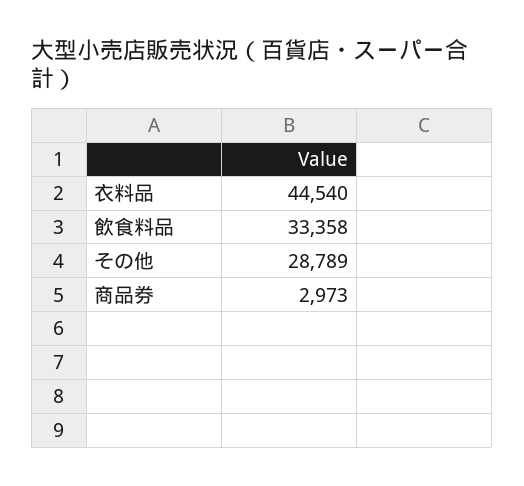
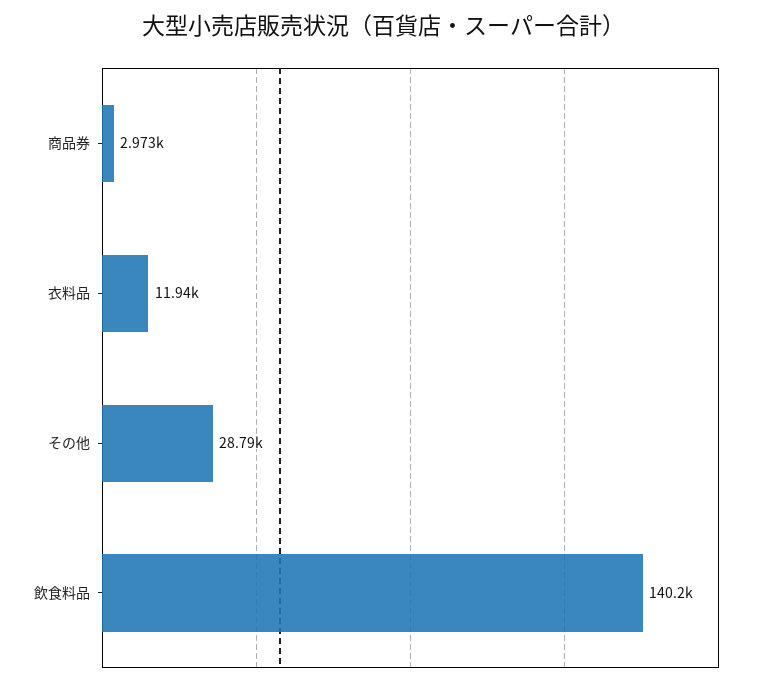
衣料品: 44540 -> 11940
飲食料品: 33358 -> 140200

